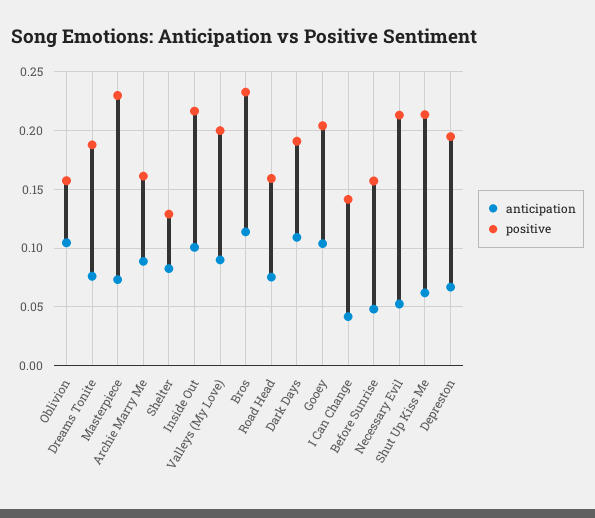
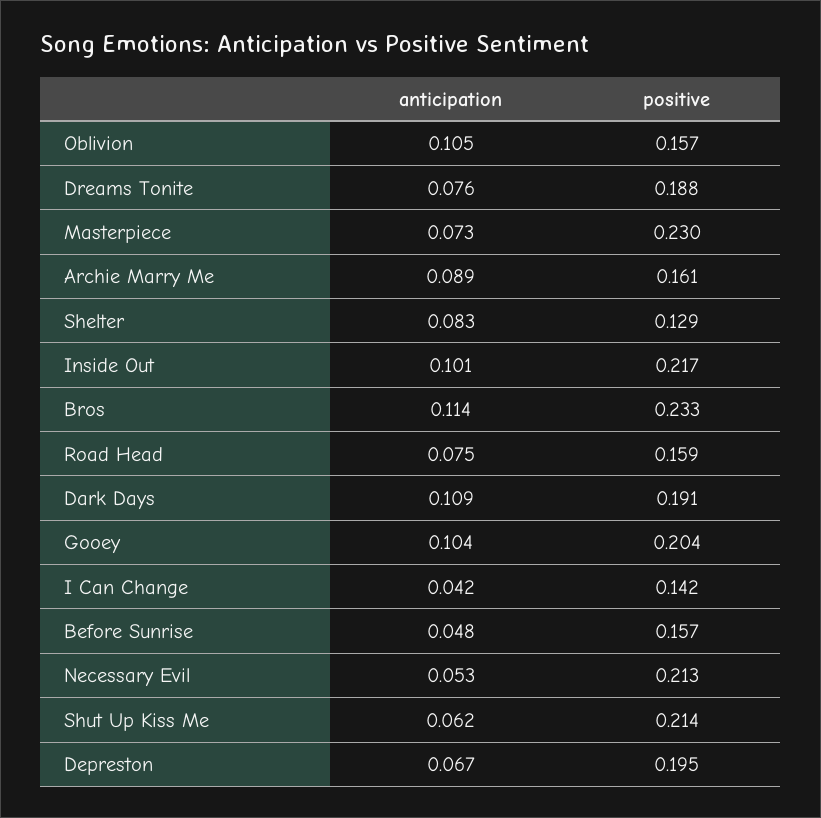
anticipation, Valleys (My Love): 0.09 -> none
positive, Valleys (My Love): 0.2 -> none

